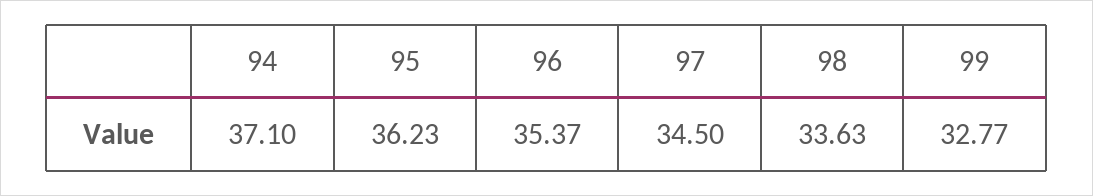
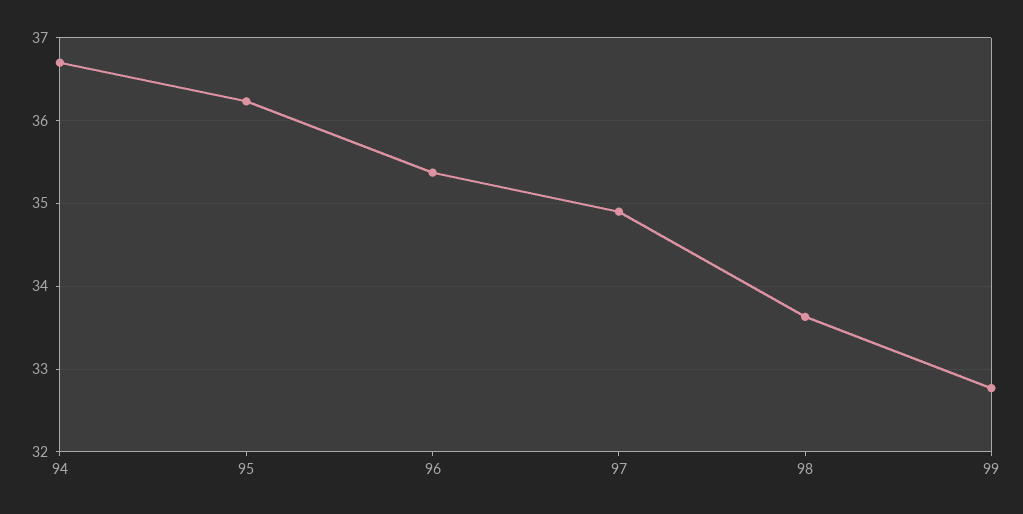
94: 37.1 -> 36.7
97: 34.5 -> 34.9

